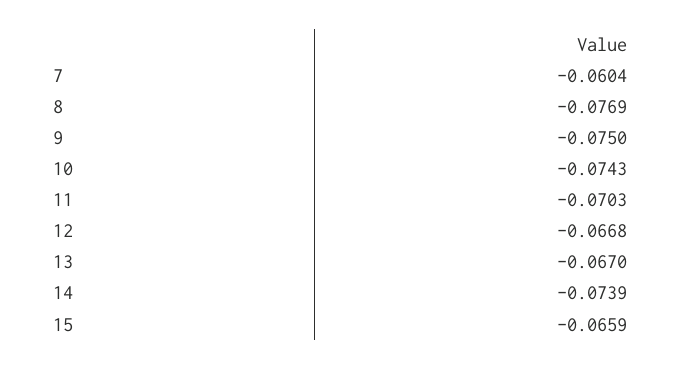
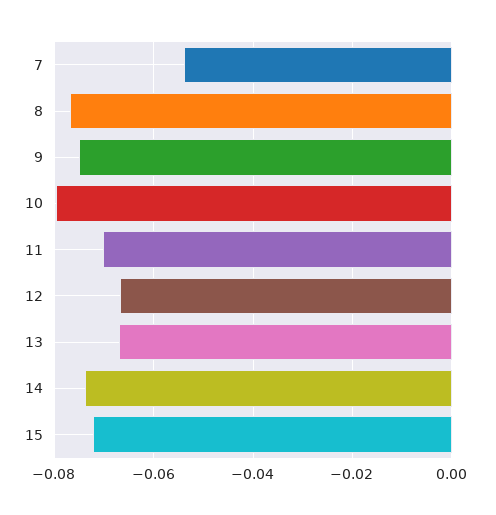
7: -0.0604 -> -0.054
10: -0.0743 -> -0.08
15: -0.0659 -> -0.072

